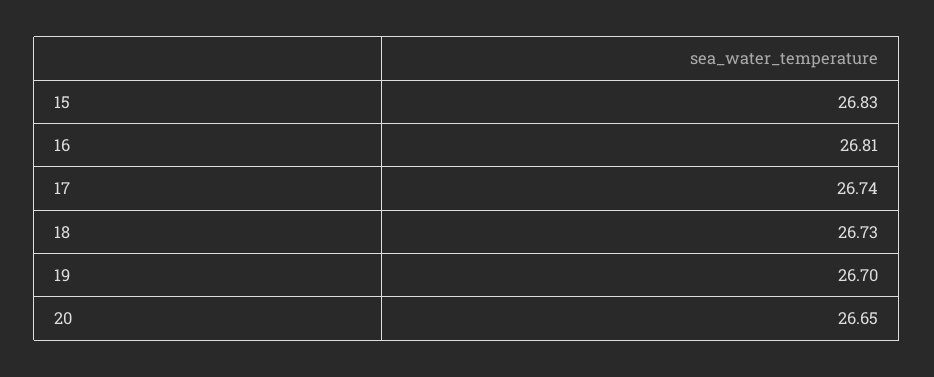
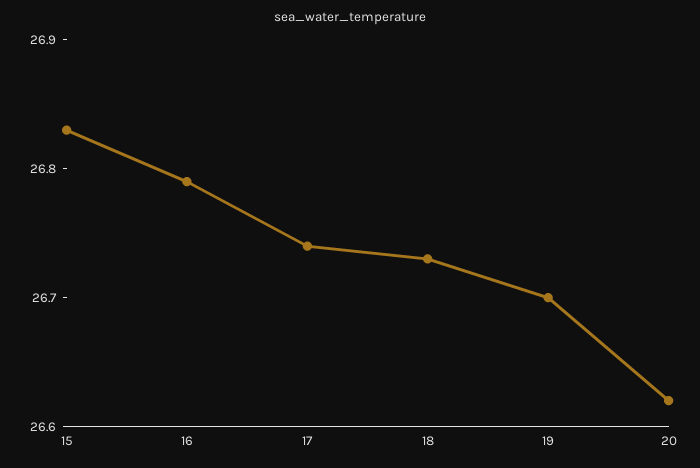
16: 26.81 -> 26.79
20: 26.65 -> 26.62

